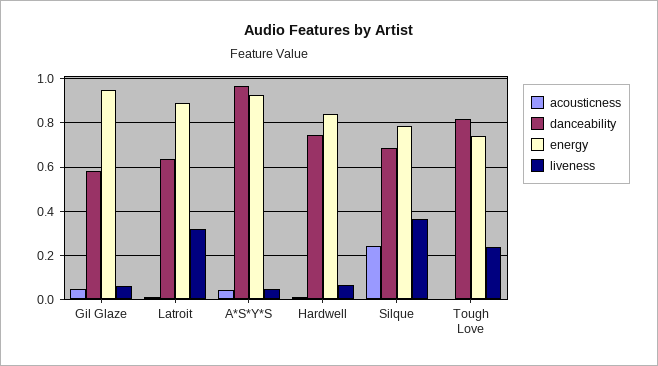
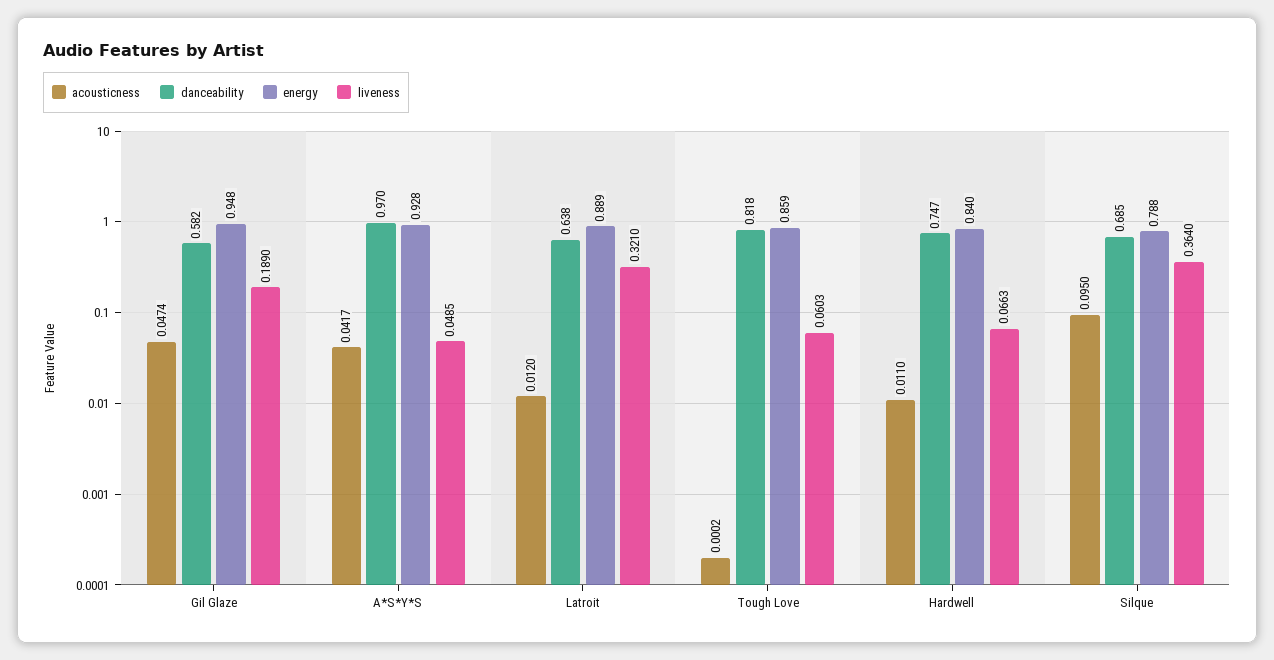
liveness, Gil Glaze: 0.05 -> 0.189
acousticness, Silque: 0.25 -> 0.095
energy, Tough Love: 0.75 -> 0.859
liveness, Tough Love: 0.25 -> 0.0603

